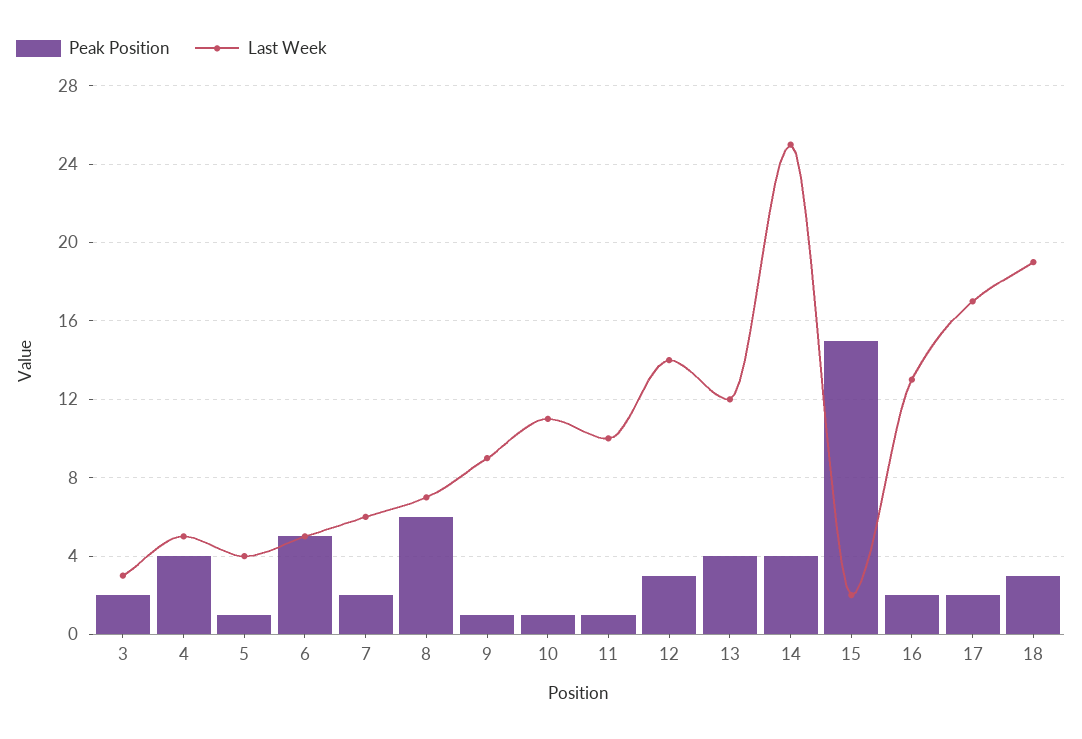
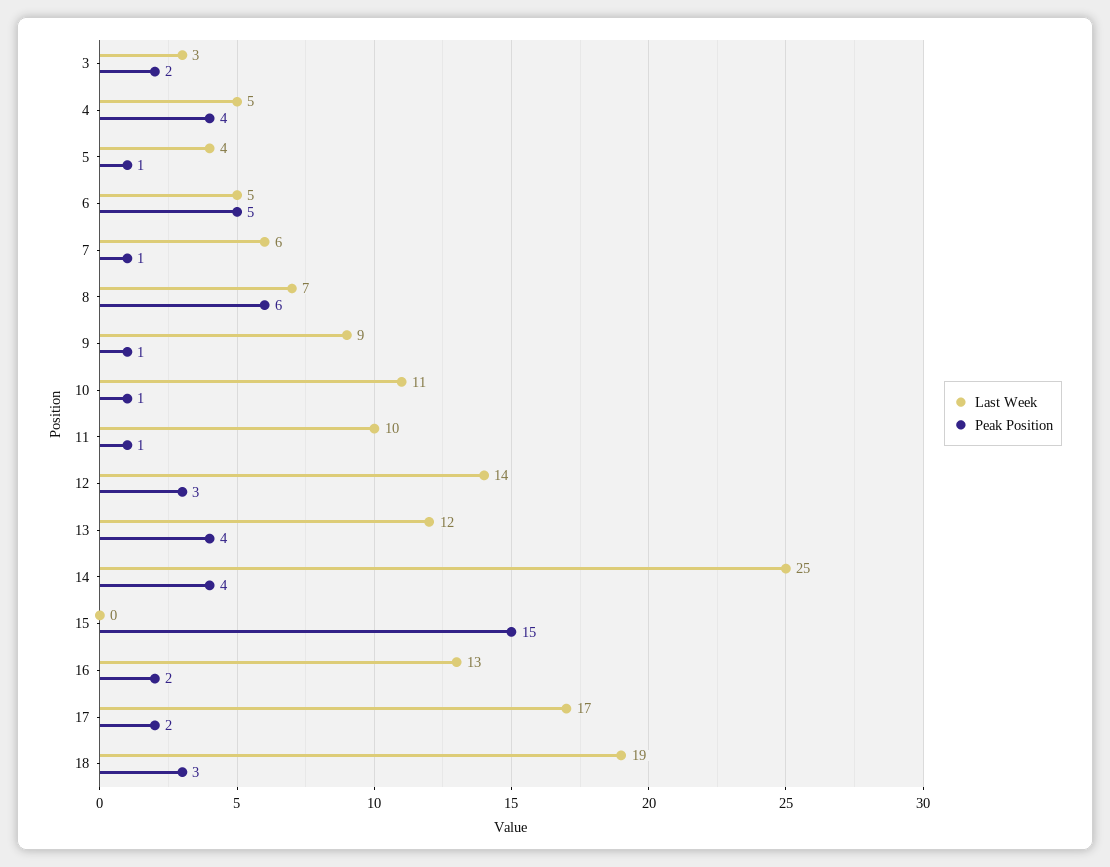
Peak Position, 7: 2 -> 1
Last Week, 15: 2 -> 0

